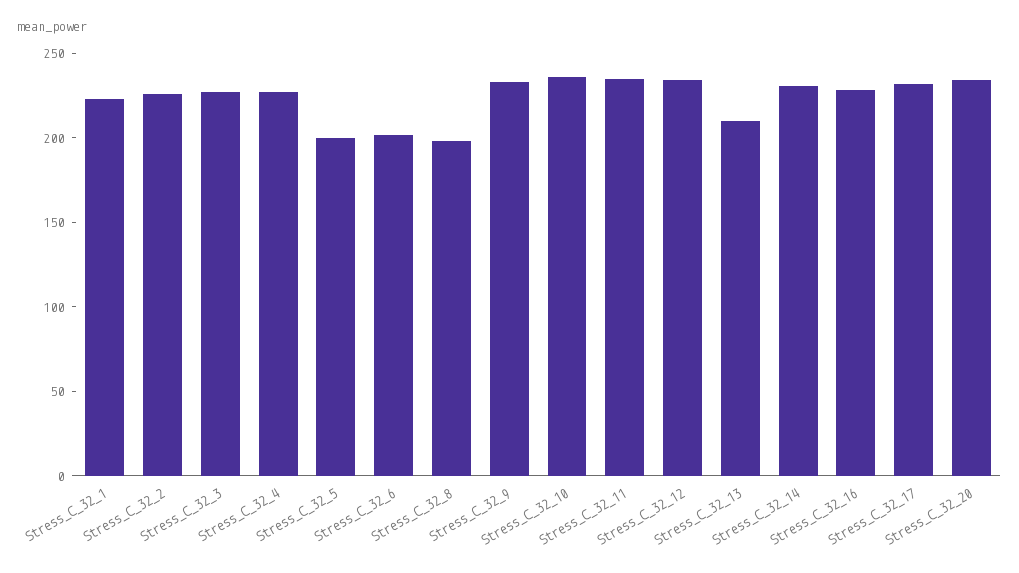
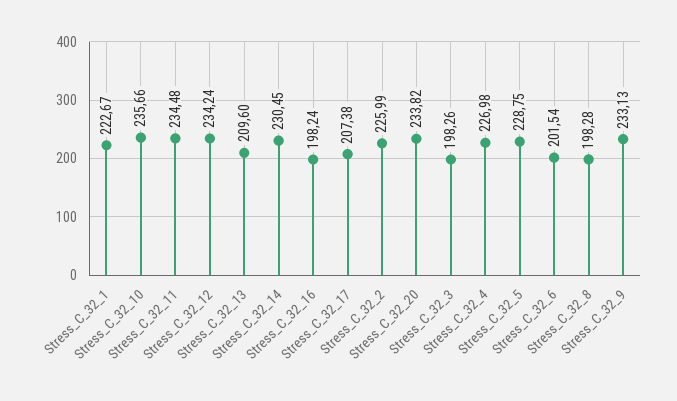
Stress_C_32_3: 230 -> 198.26
Stress_C_32_5: 200 -> 228.75
Stress_C_32_16: 230 -> 198.24
Stress_C_32_17: 230 -> 207.38

